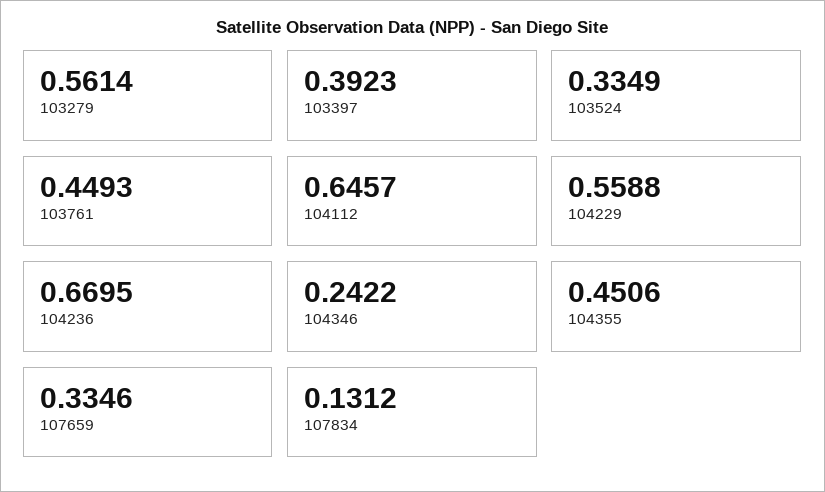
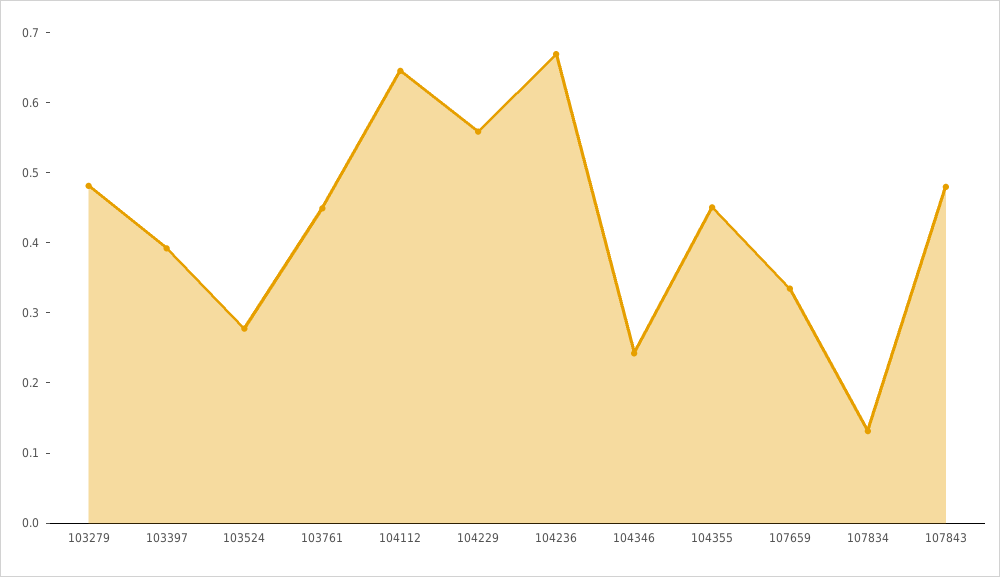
103279: 0.5614 -> 0.48
103524: 0.3349 -> 0.28
107843: none -> 0.48

